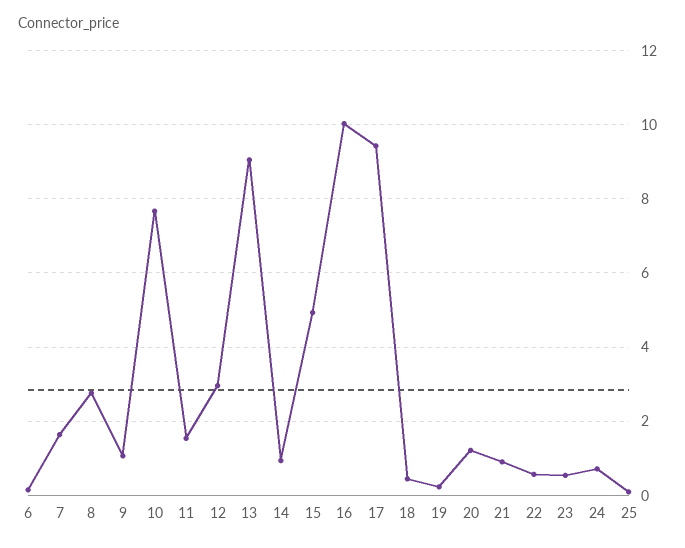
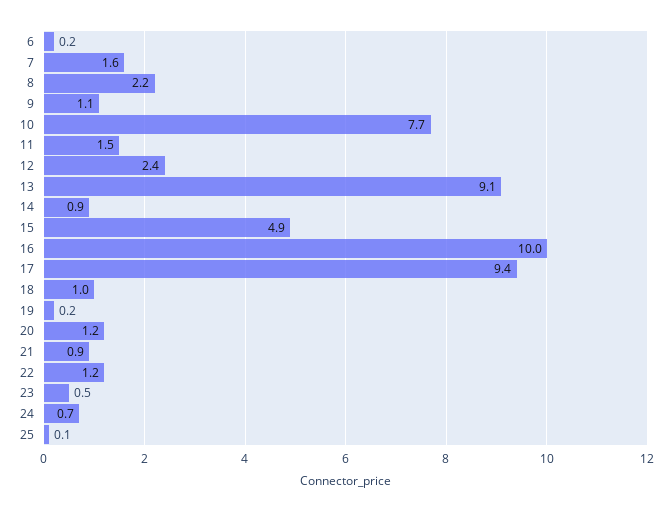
8: 2.8 -> 2.2
12: 3 -> 2.4
18: 0.4 -> 1
22: 0.6 -> 1.2

